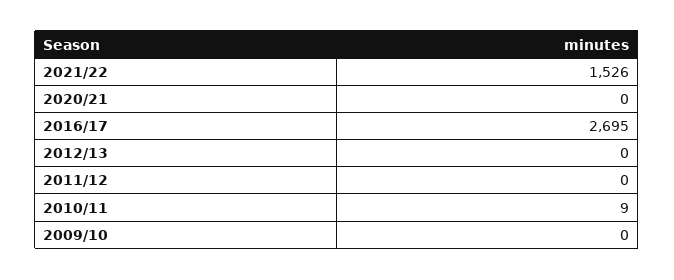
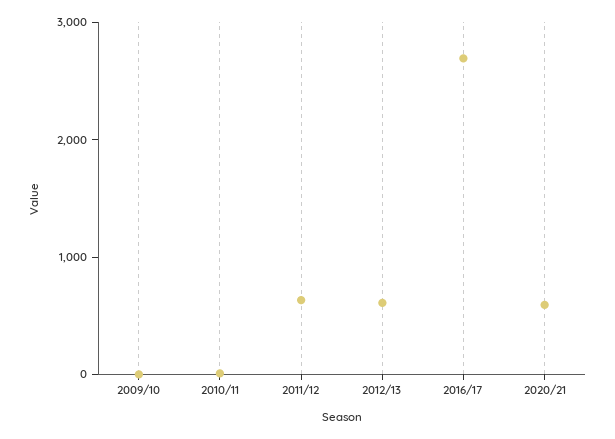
2021/22: 1526 -> none
2020/21: 0 -> 600
2012/13: 0 -> 600
2011/12: 0 -> 600

